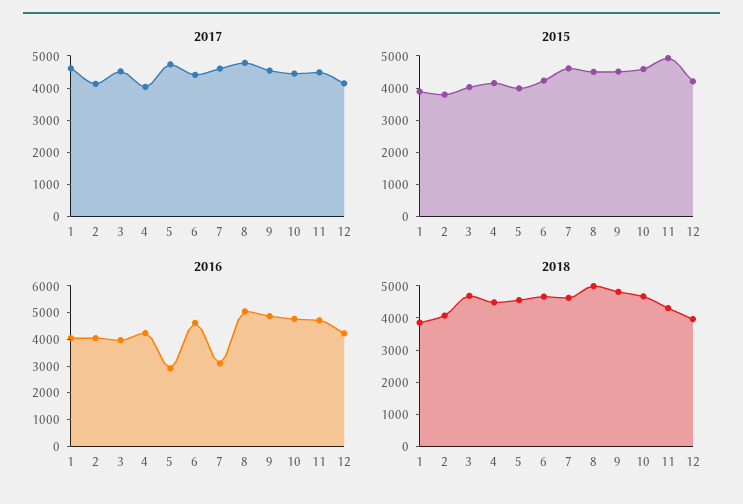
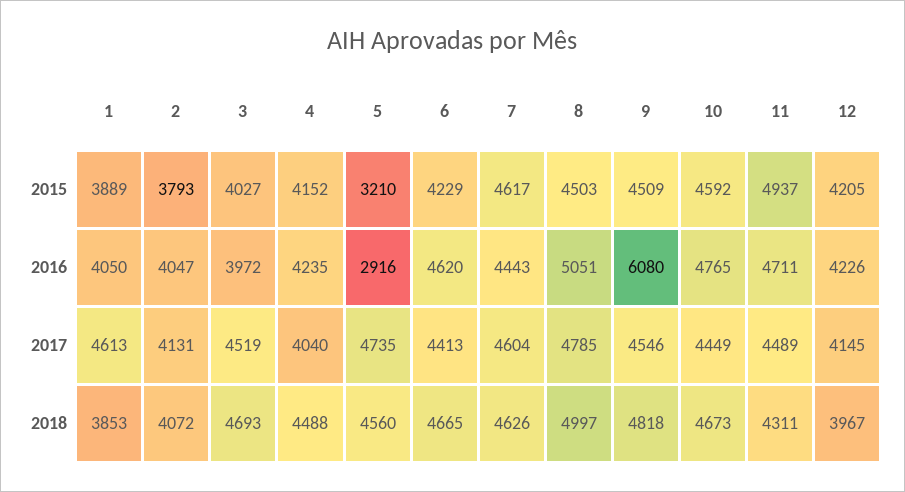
2015, 5: 4000 -> 3210
2016, 7: 3000 -> 4443
2016, 9: 5000 -> 6080

